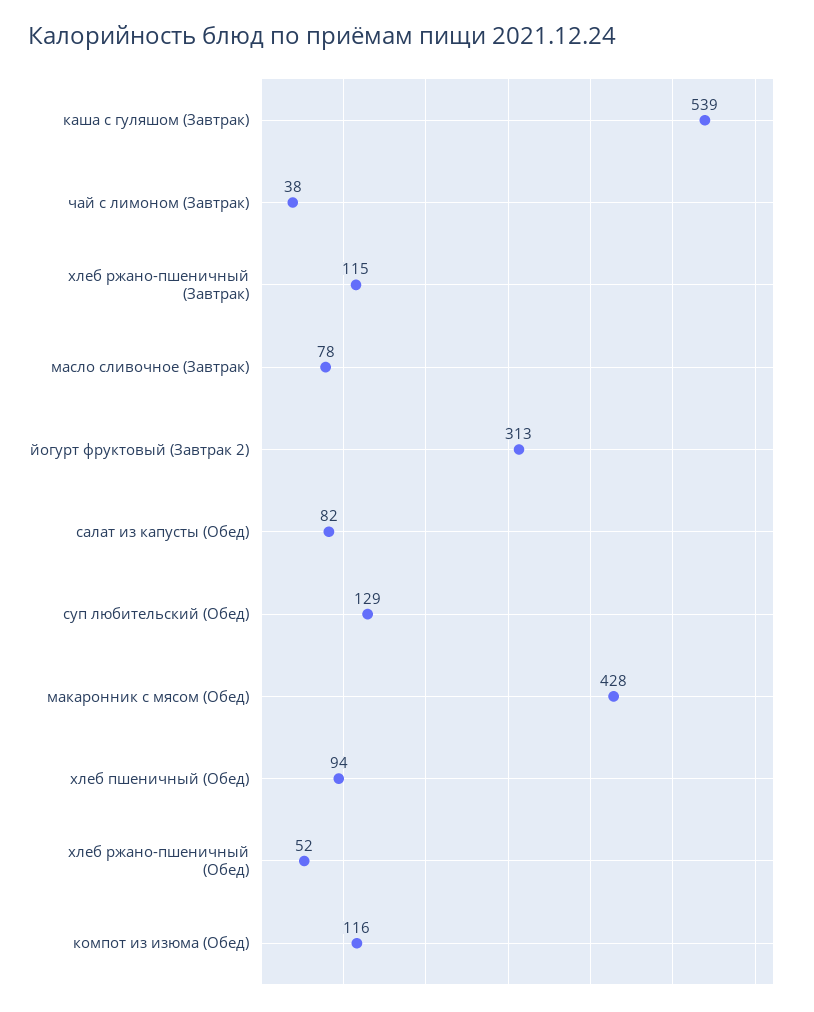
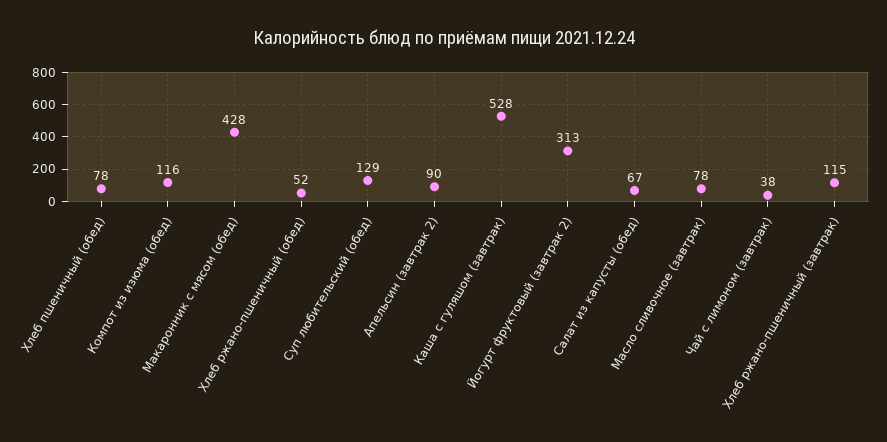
каша с гуляшом (Завтрак): 539 -> 528
салат из капусты (Обед): 82 -> 67
хлеб пшеничный (Обед): 94 -> 78
Апельсин (завтрак 2): none -> 90

